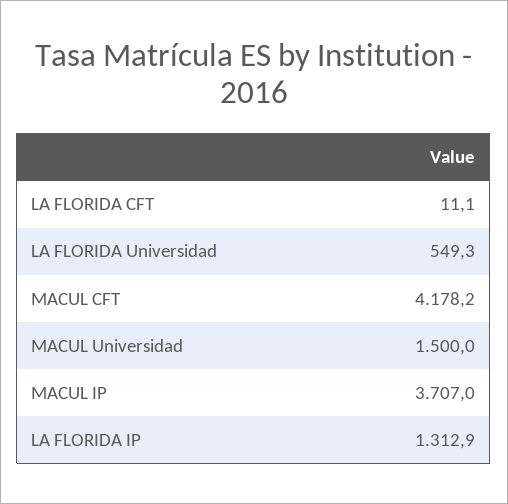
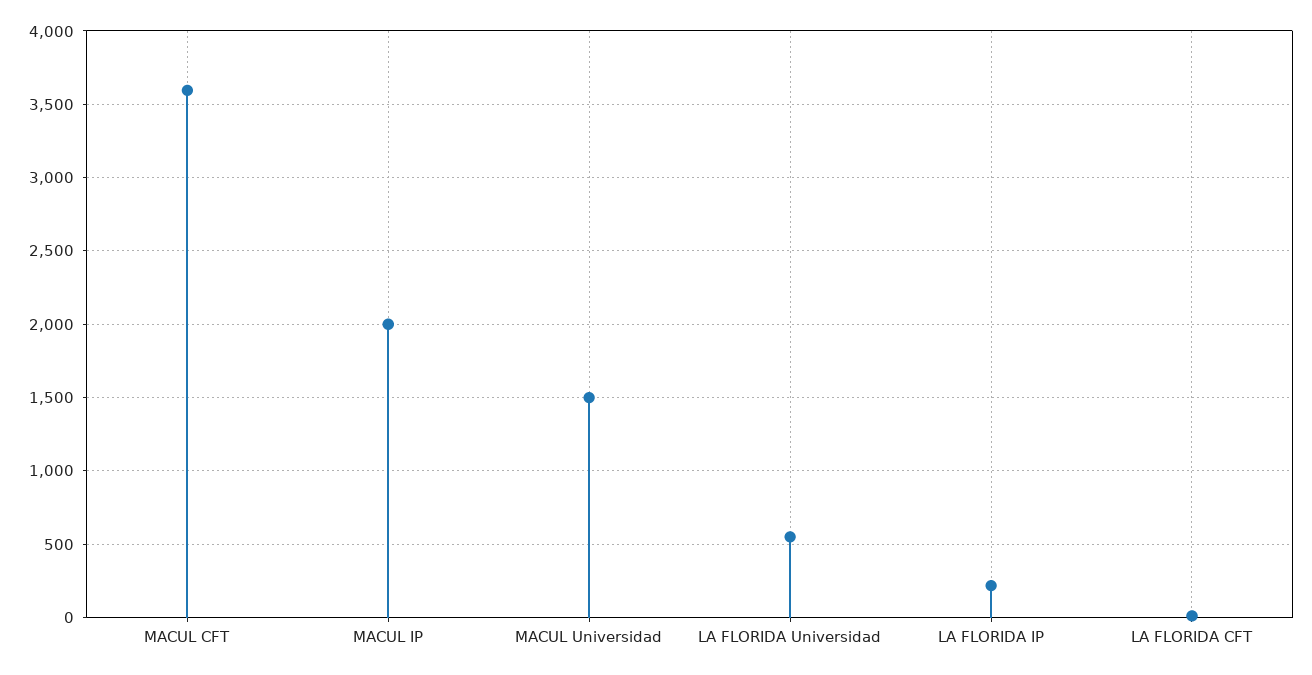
MACUL CFT: 4178.2 -> 3600
MACUL IP: 3707 -> 2000
LA FLORIDA IP: 1312.9 -> 200

